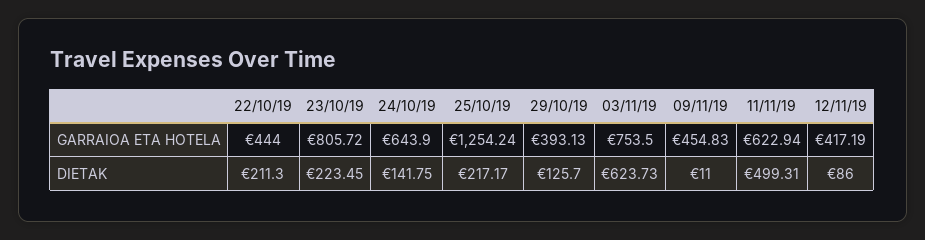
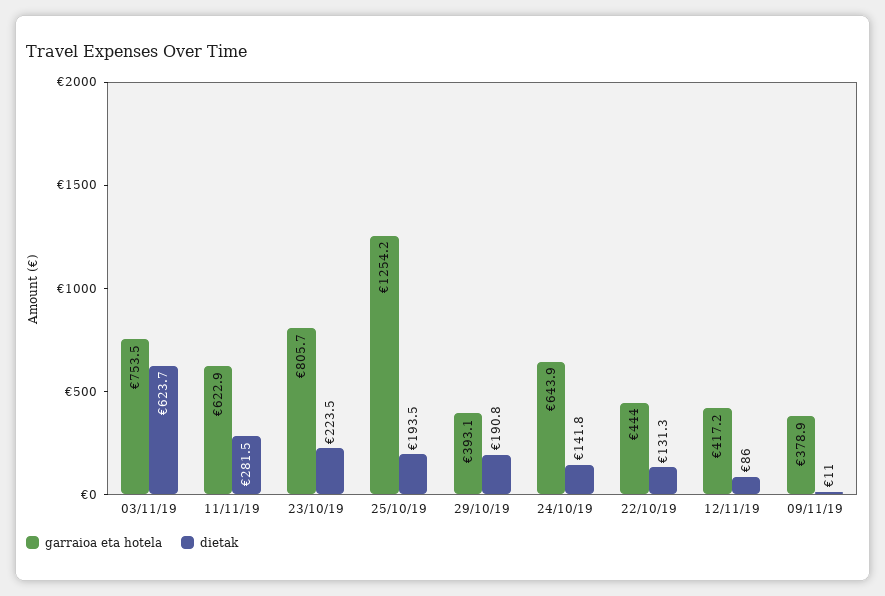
GARRAIOA ETA HOTELA, 09/11/19: 454.83 -> 378.9
DIETAK, 22/10/19: 211.3 -> 131.3
DIETAK, 25/10/19: 217.17 -> 193.5
DIETAK, 29/10/19: 125.7 -> 190.8
DIETAK, 11/11/19: 499.31 -> 281.5

